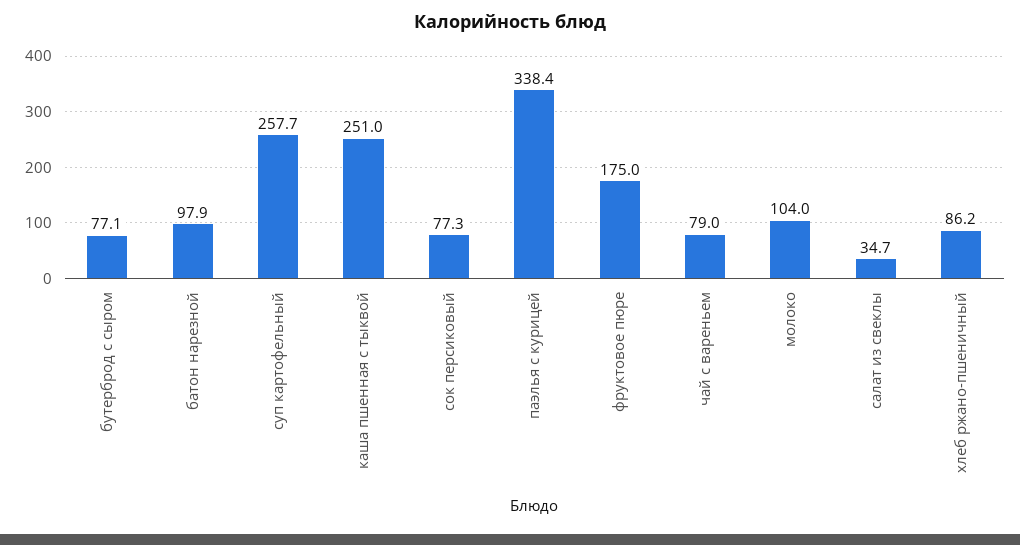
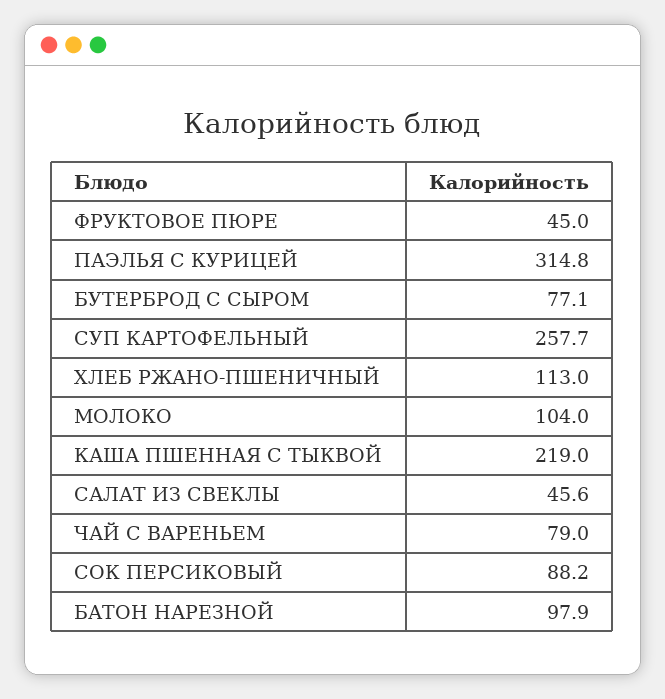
каша пшенная с тыквой: 251 -> 219
сок персиковый: 77.3 -> 88.2
паэлья с курицей: 338.4 -> 314.8
фруктовое пюре: 175 -> 45
салат из свеклы: 34.7 -> 45.6
хлеб ржано-пшеничный: 86.2 -> 113

